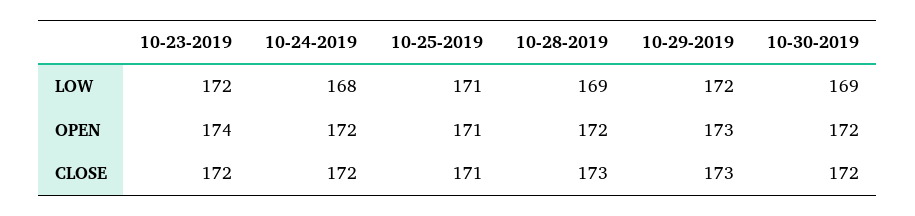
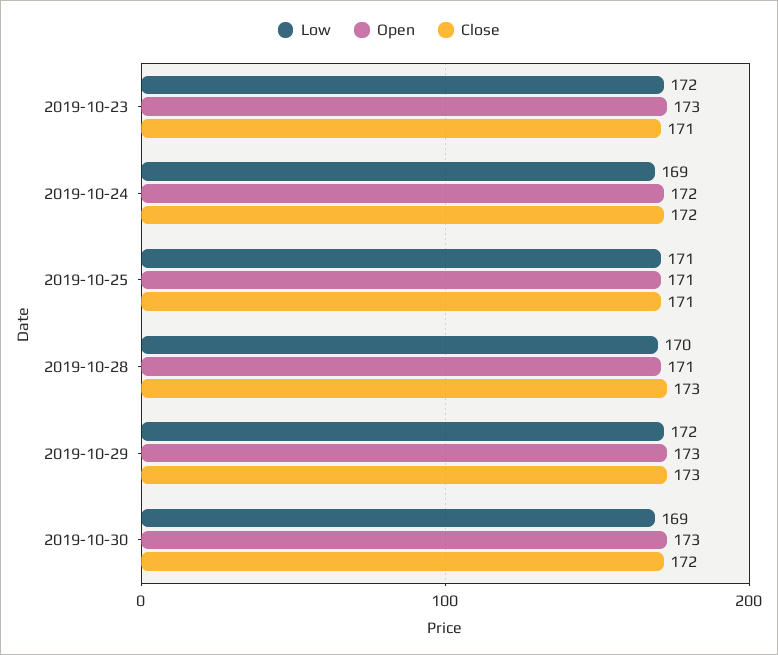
LOW, 10-24-2019: 168 -> 169
LOW, 10-28-2019: 169 -> 170
OPEN, 10-23-2019: 174 -> 173
OPEN, 10-28-2019: 172 -> 171
OPEN, 10-30-2019: 172 -> 173
CLOSE, 10-23-2019: 172 -> 171

